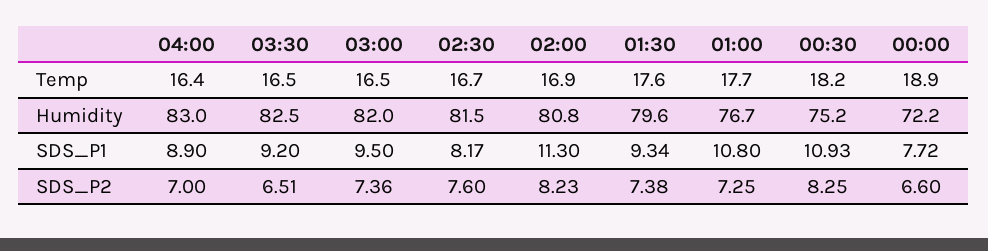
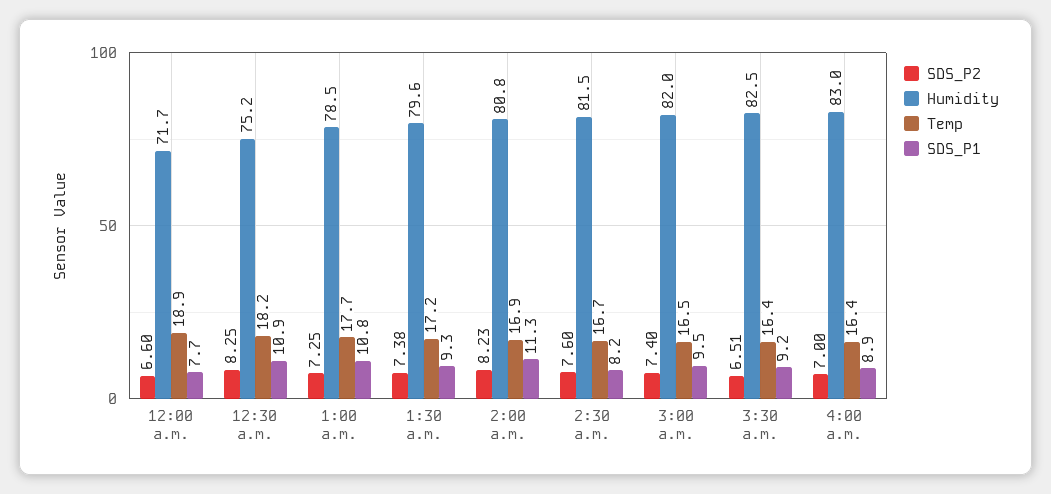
Temp, 03:30: 16.5 -> 16.4
Temp, 01:30: 17.6 -> 17.2
Humidity, 01:00: 76.7 -> 78.5
Humidity, 00:00: 72.2 -> 71.7
SDS_P2, 03:00: 7.36 -> 7.4

